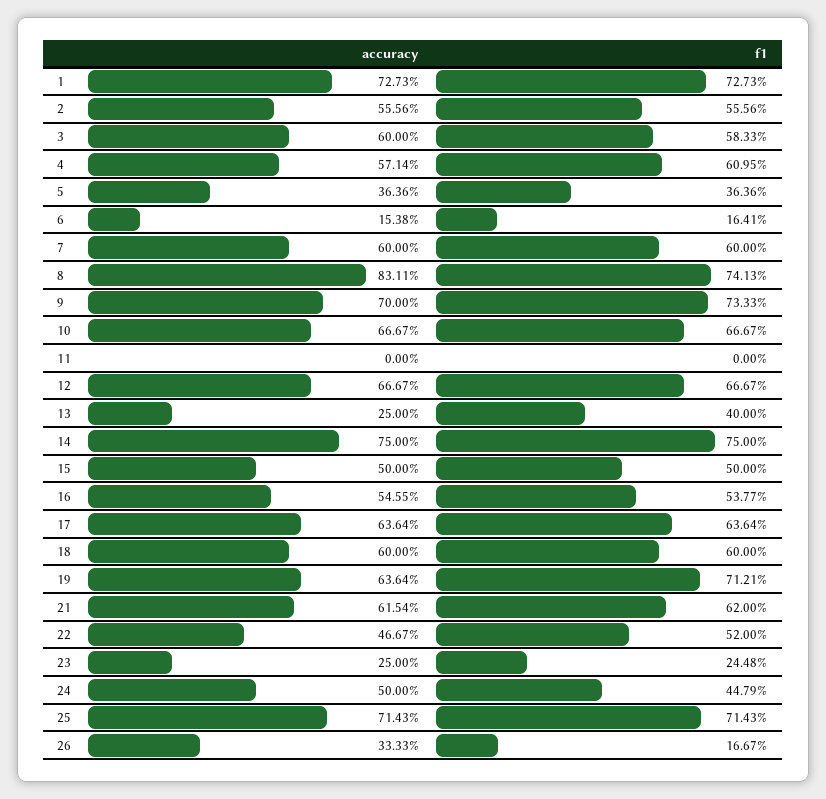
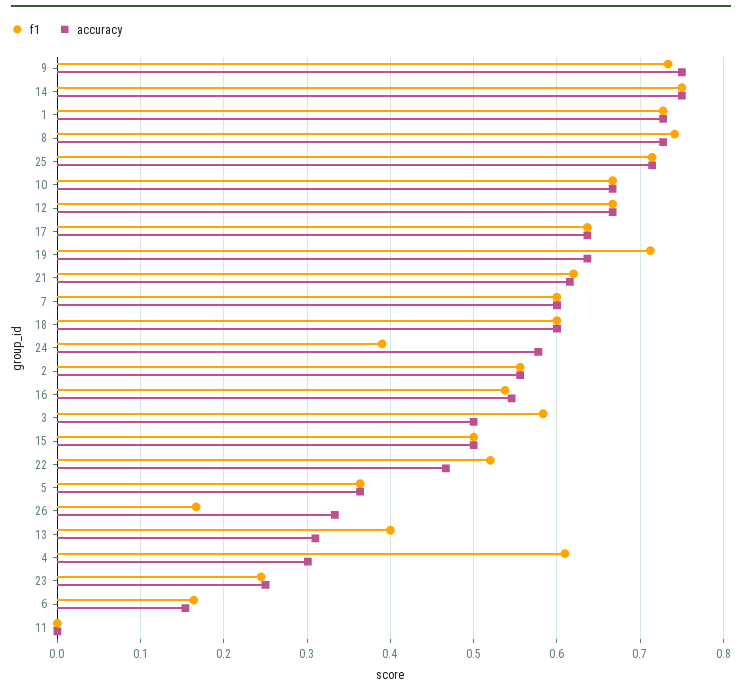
accuracy, 3: 0.6 -> 0.5
accuracy, 4: 0.5714 -> 0.3
accuracy, 8: 0.8311 -> 0.73
accuracy, 9: 0.7 -> 0.75
accuracy, 13: 0.25 -> 0.31
accuracy, 24: 0.5 -> 0.58
f1, 24: 0.4479 -> 0.39

